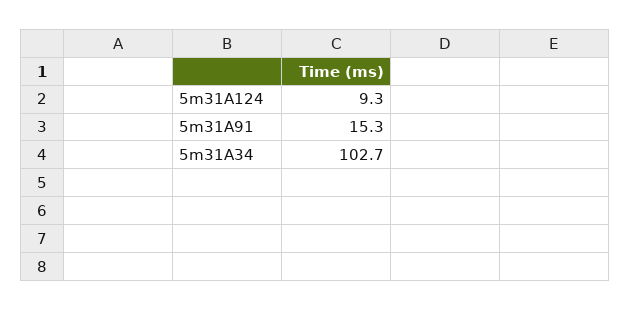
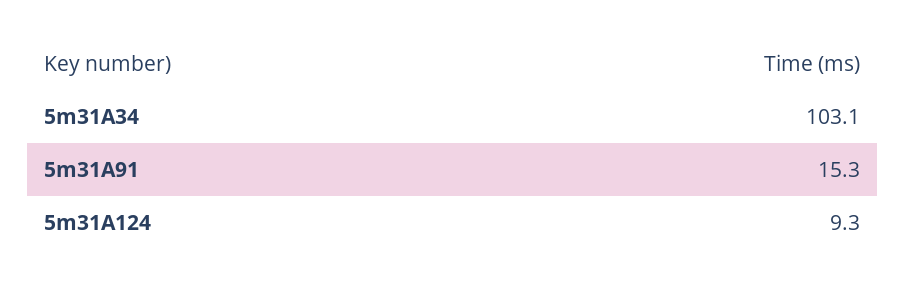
5m31A34: 102.7 -> 103.1

